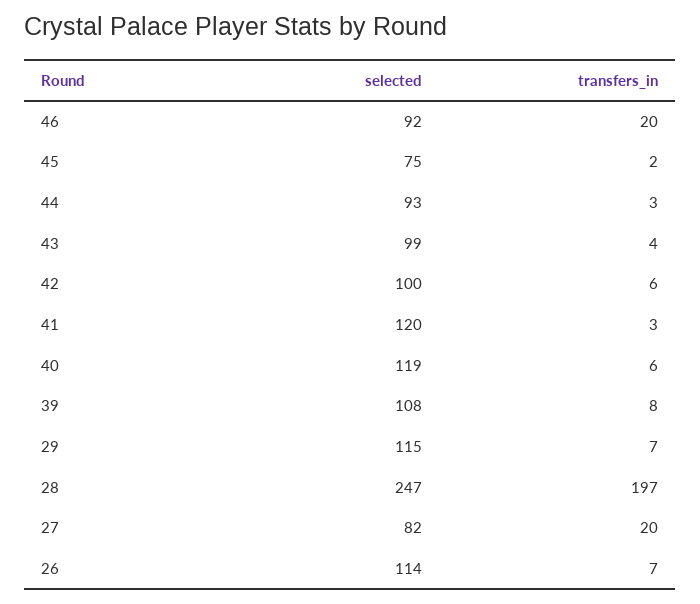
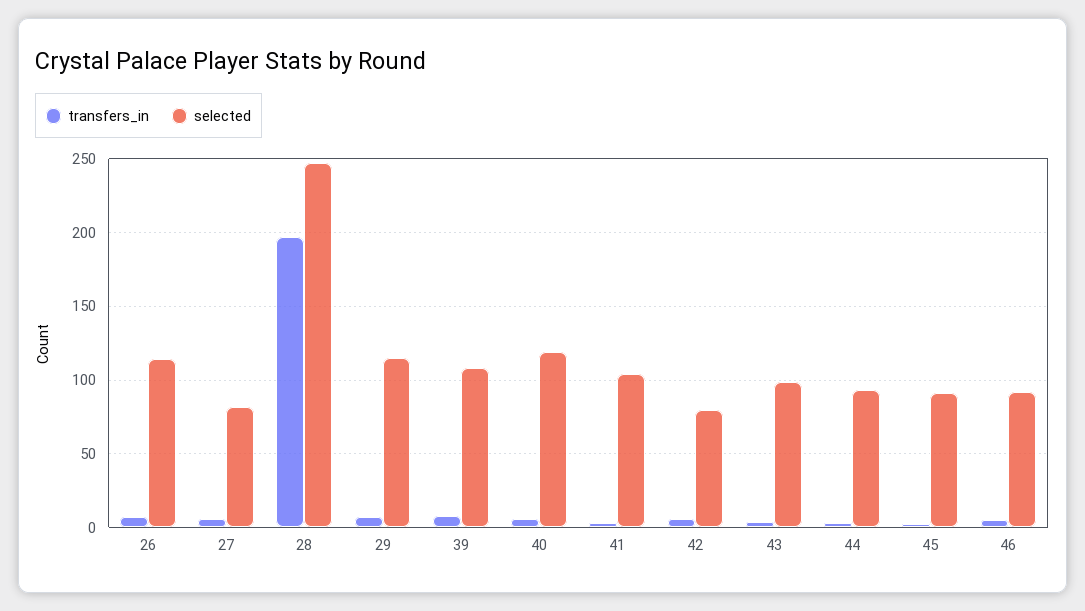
transfers_in, 46: 20 -> 5
selected, 45: 75 -> 90
selected, 42: 100 -> 80
selected, 41: 120 -> 105
transfers_in, 27: 20 -> 5

